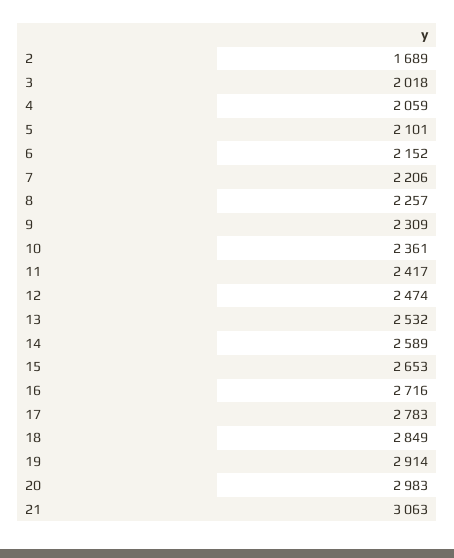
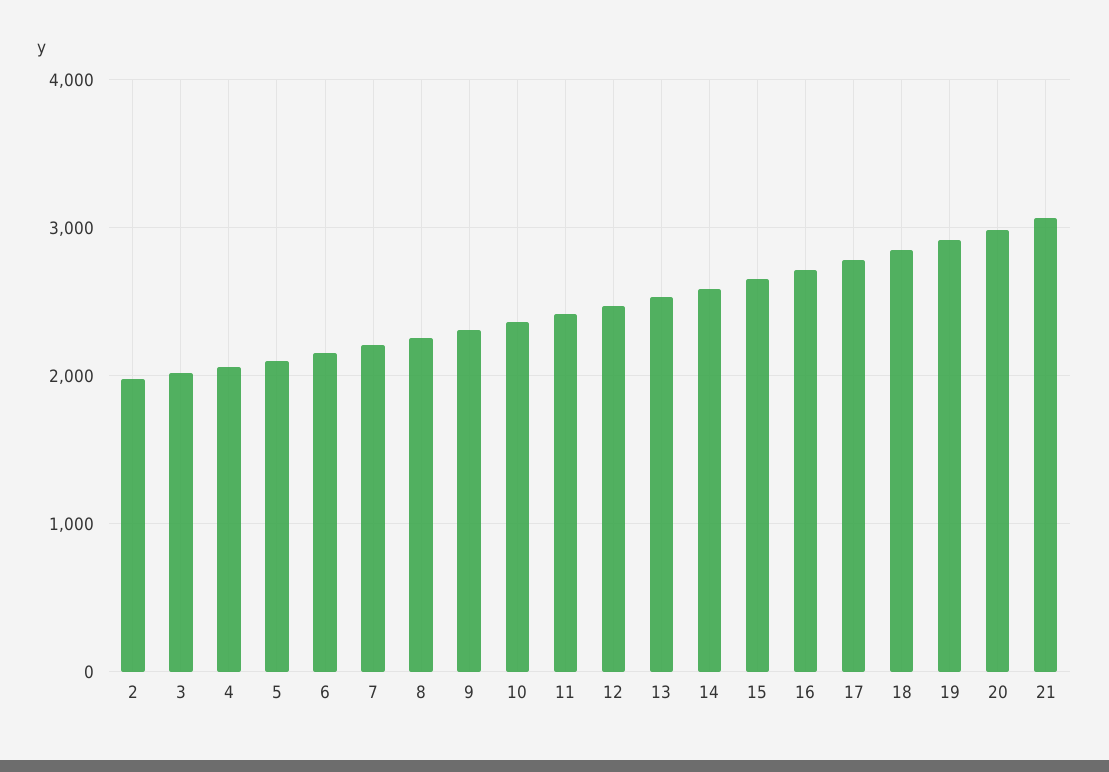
2: 1689 -> 2000

